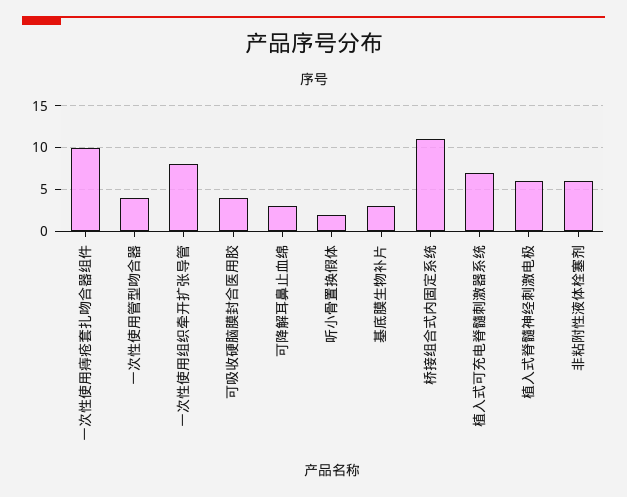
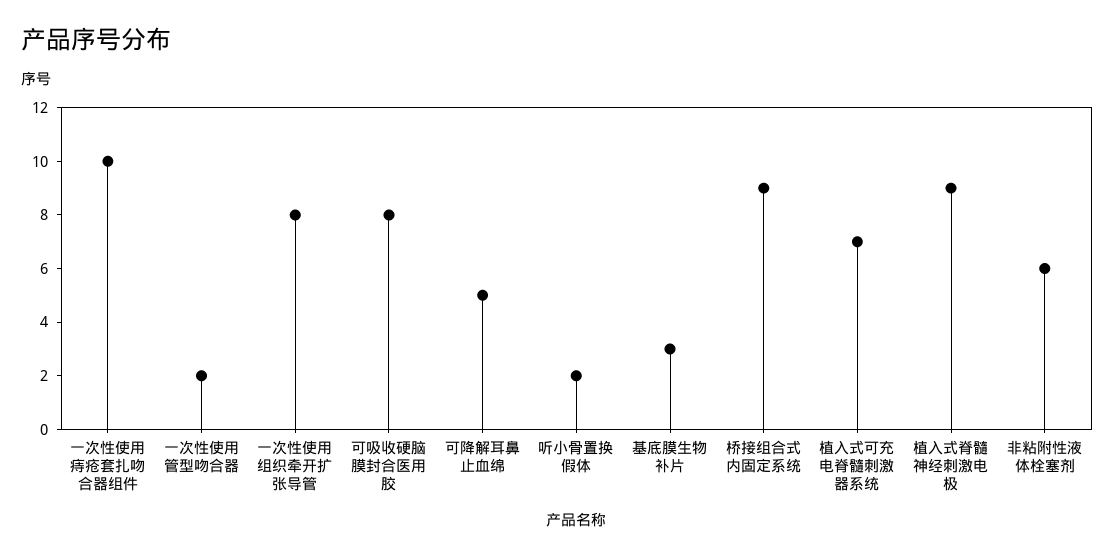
一次性使用管型吻合器: 4 -> 2
可吸收硬脑膜封合医用胶: 4 -> 8
可降解耳鼻止血绵: 3 -> 5
桥接组合式内固定系统: 11 -> 9
植入式脊髓神经刺激电极: 6 -> 9

